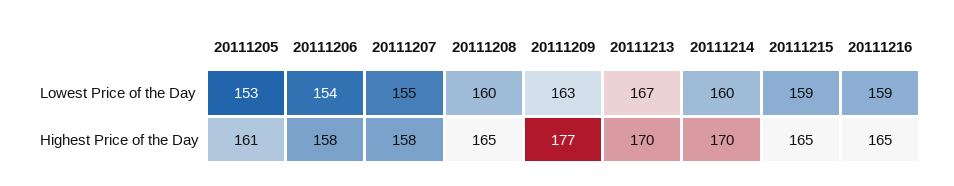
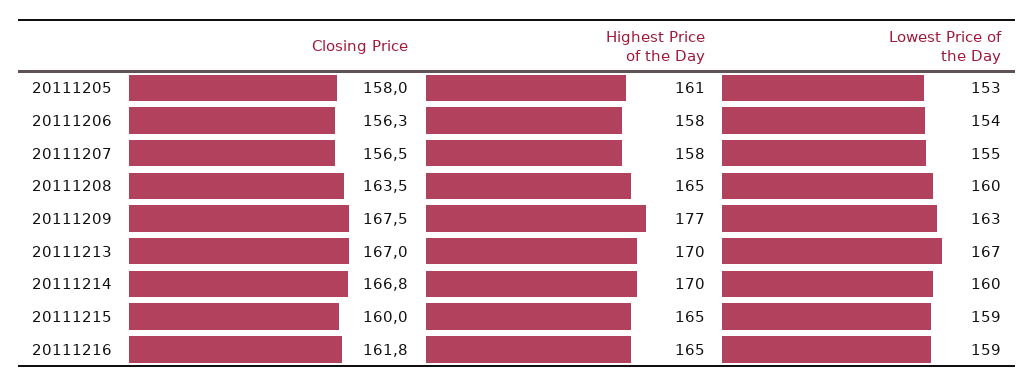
20111205, Closing Price: none -> 158
20111206, Closing Price: none -> 156.3
20111207, Closing Price: none -> 156.5
20111208, Closing Price: none -> 163.5
20111209, Closing Price: none -> 167.5
20111213, Closing Price: none -> 167
20111214, Closing Price: none -> 166.8
20111215, Closing Price: none -> 160
20111216, Closing Price: none -> 161.8

